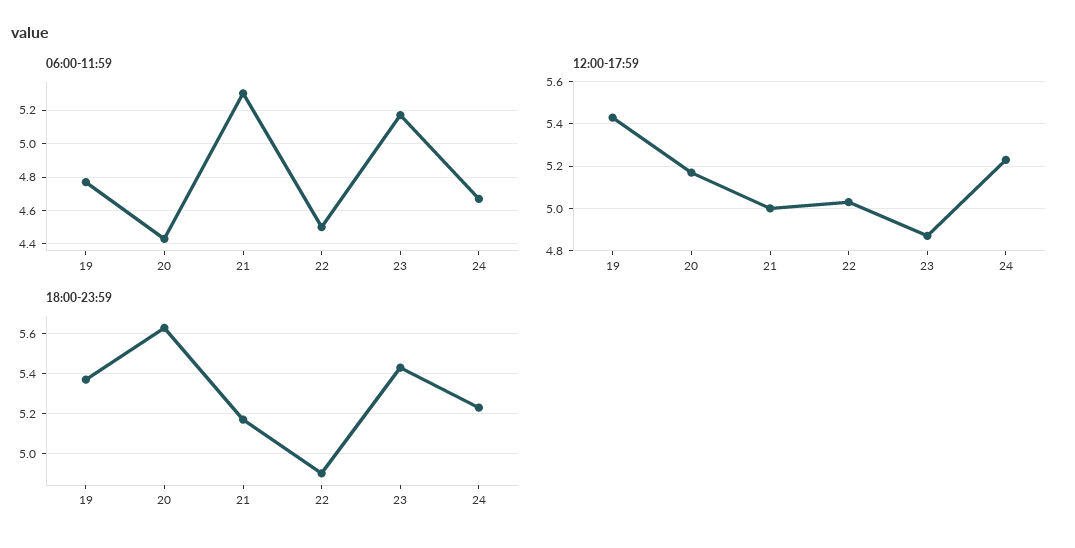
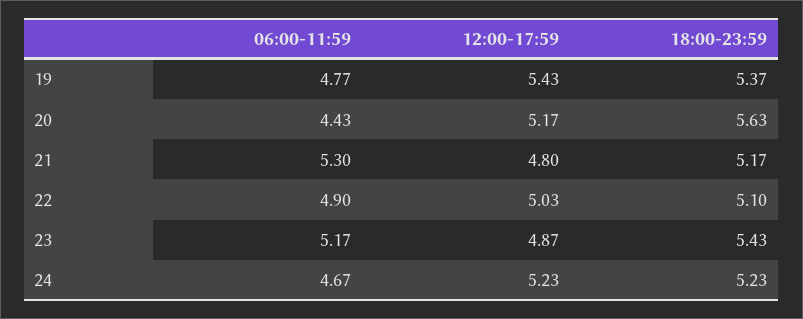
06:00-11:59, 22: 4.5 -> 4.9
12:00-17:59, 21: 5 -> 4.8
18:00-23:59, 22: 4.9 -> 5.1

